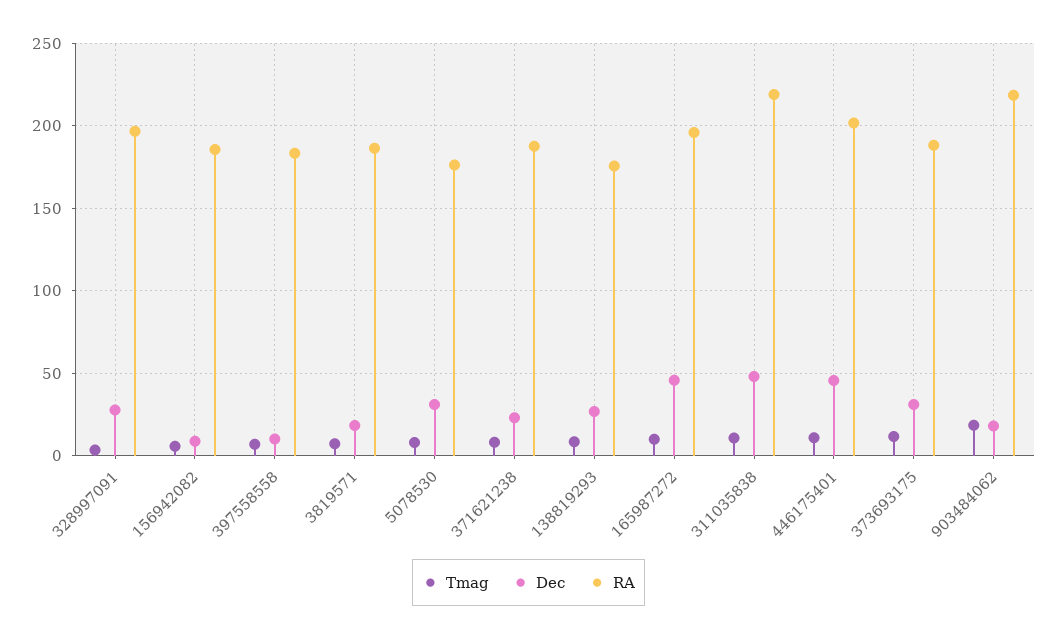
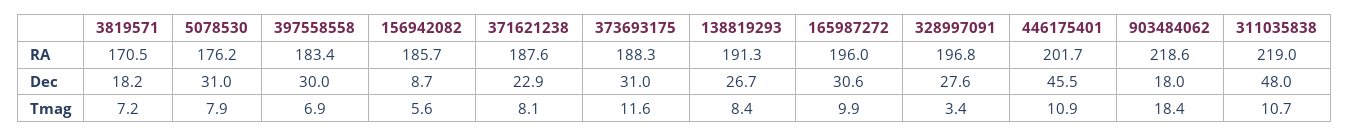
Dec, 397558558: 10 -> 30
RA, 3819571: 185 -> 170.5
RA, 138819293: 175 -> 191.3
Dec, 165987272: 45 -> 30.6

